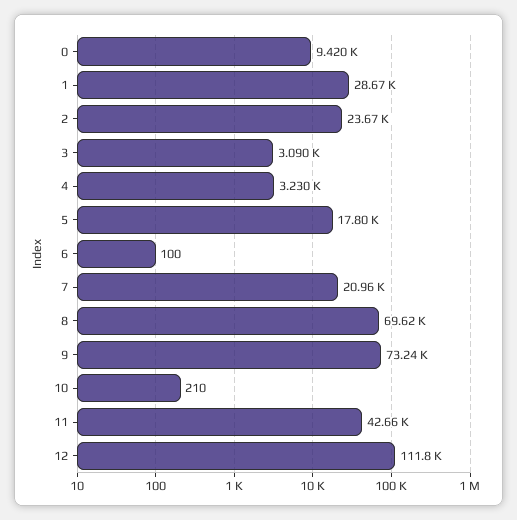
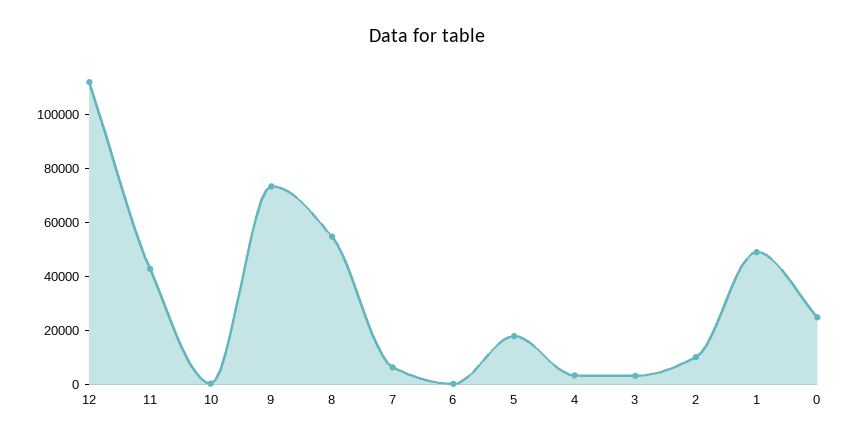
0: 9420 -> 25000
1: 28670 -> 50000
2: 23670 -> 10000
7: 20960 -> 5000
8: 69620 -> 55000

